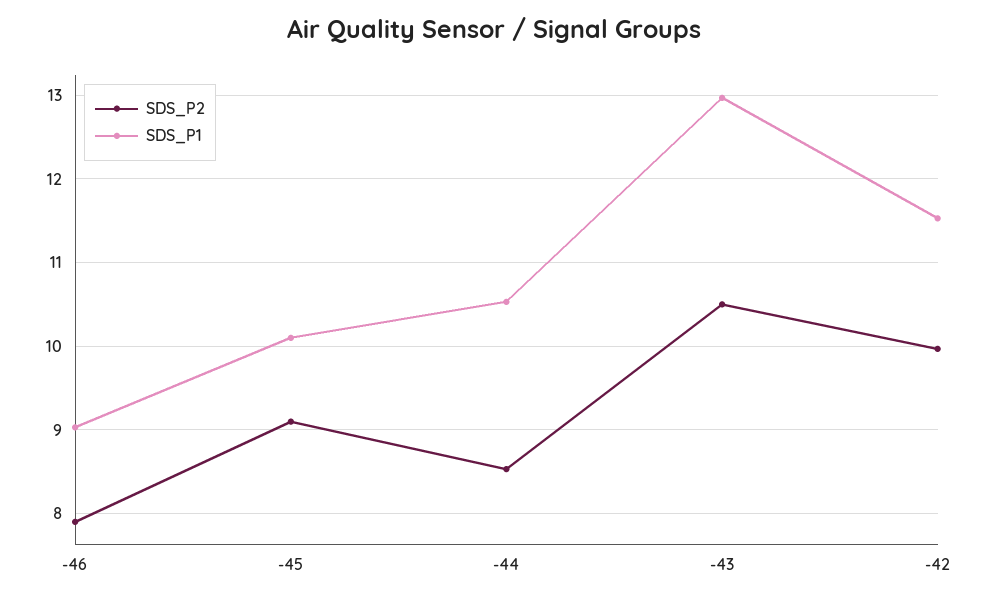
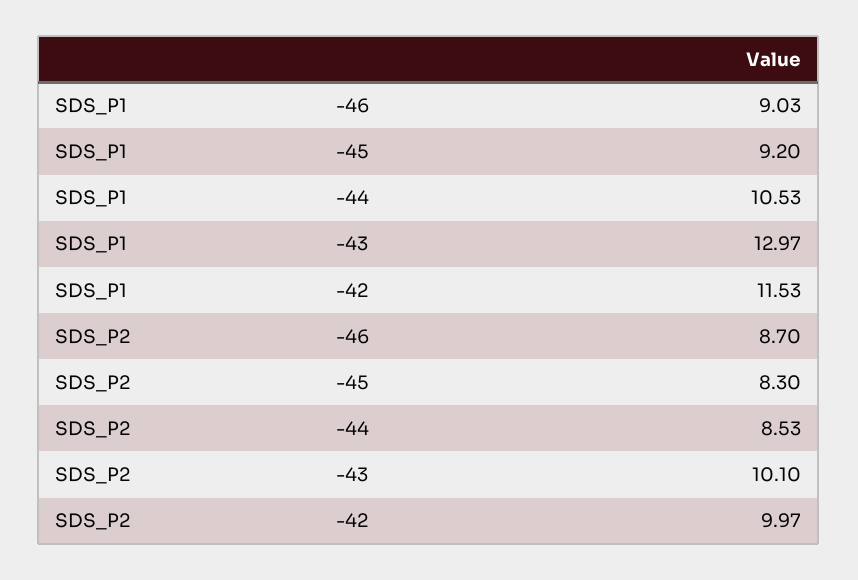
SDS_P2, -46: 7.9 -> 8.7
SDS_P2, -45: 9.1 -> 8.3
SDS_P1, -45: 10.1 -> 9.2
SDS_P2, -43: 10.5 -> 10.1

